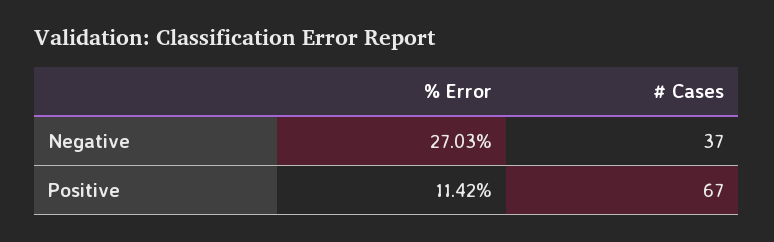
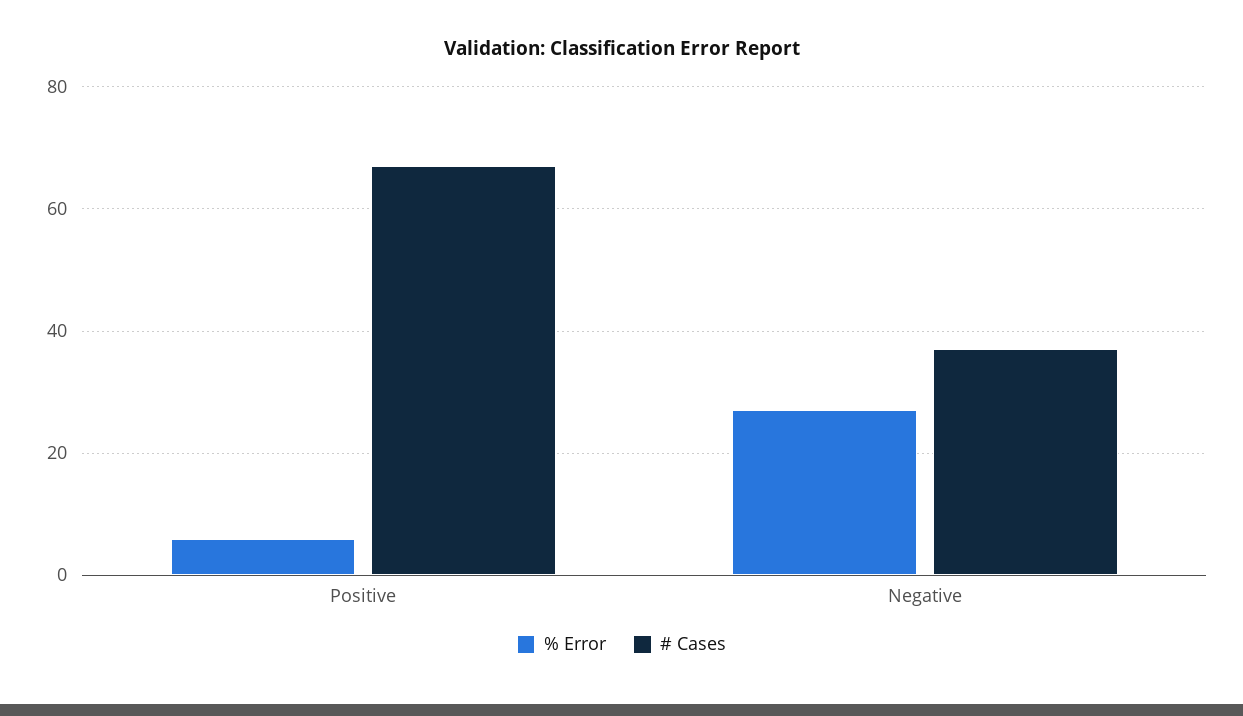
% Error, Positive: 11.42 -> 6

